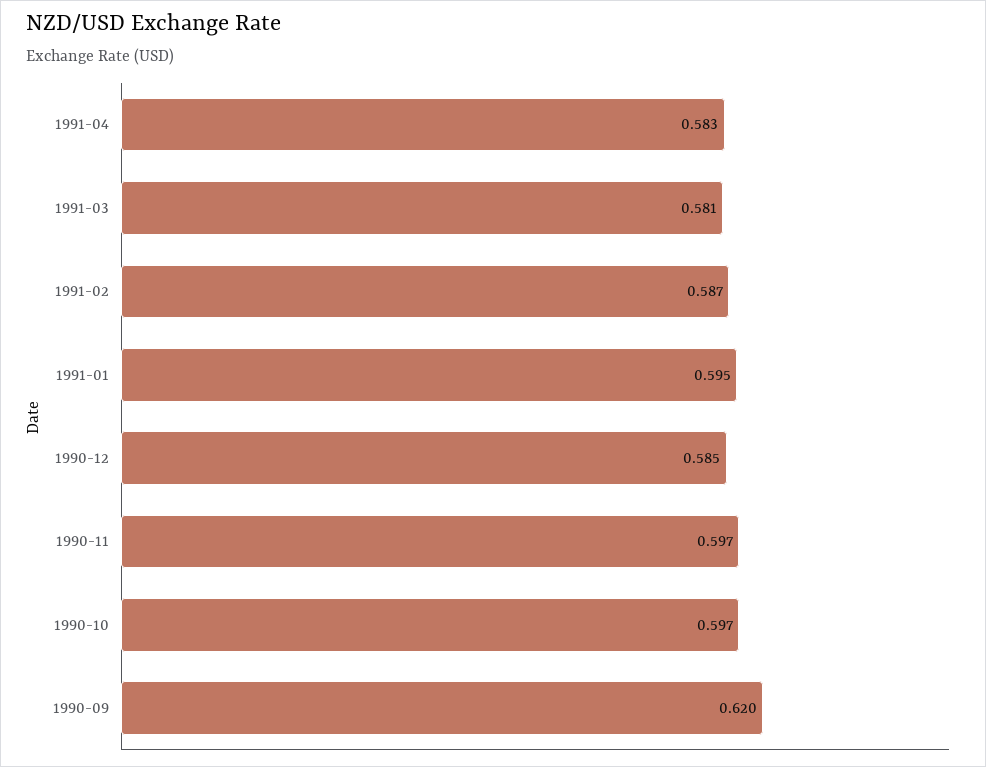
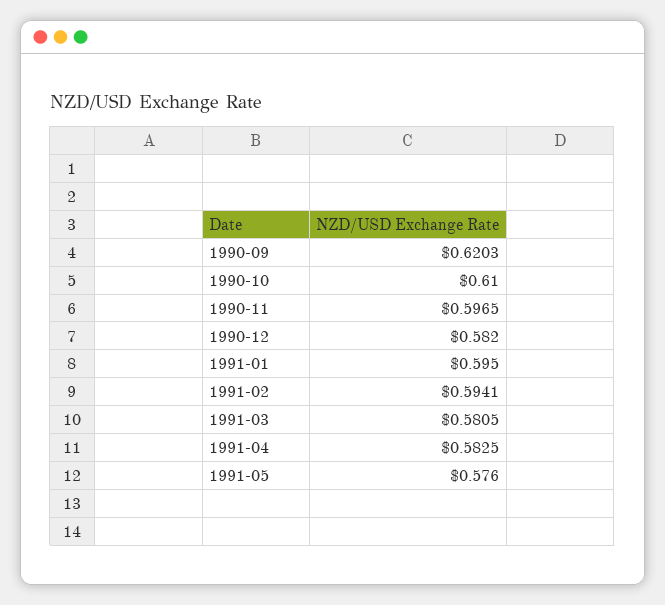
1991-02: 0.587 -> 0.5941
1990-12: 0.585 -> 0.582
1990-10: 0.597 -> 0.61
1991-05: none -> 0.576

